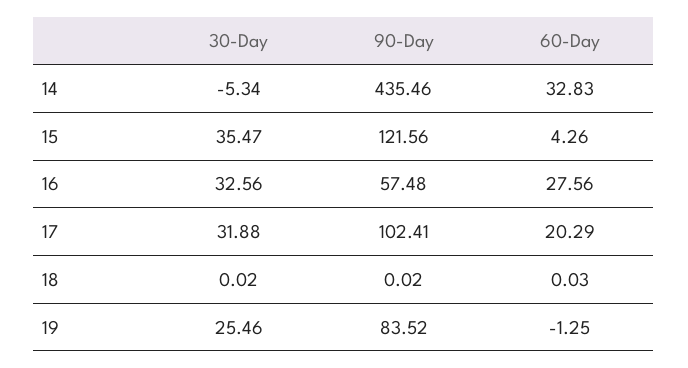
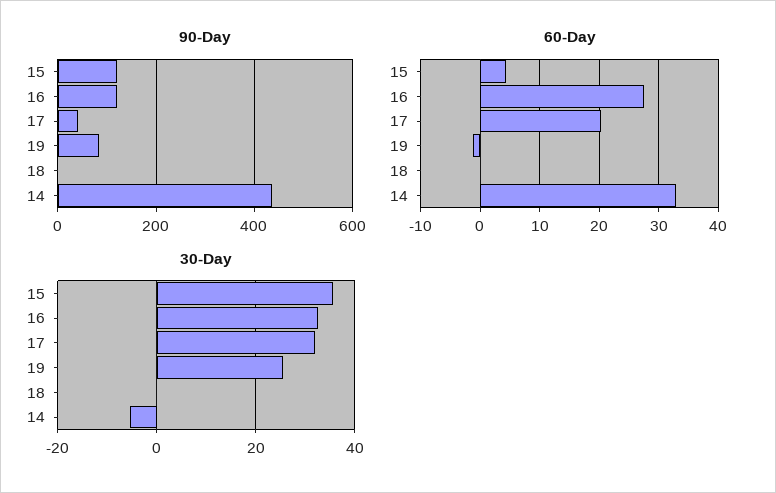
90-Day, 16: 57.48 -> 120
90-Day, 17: 102.41 -> 40

